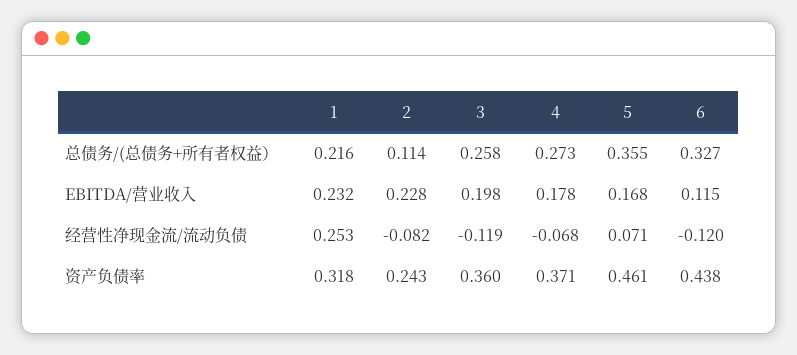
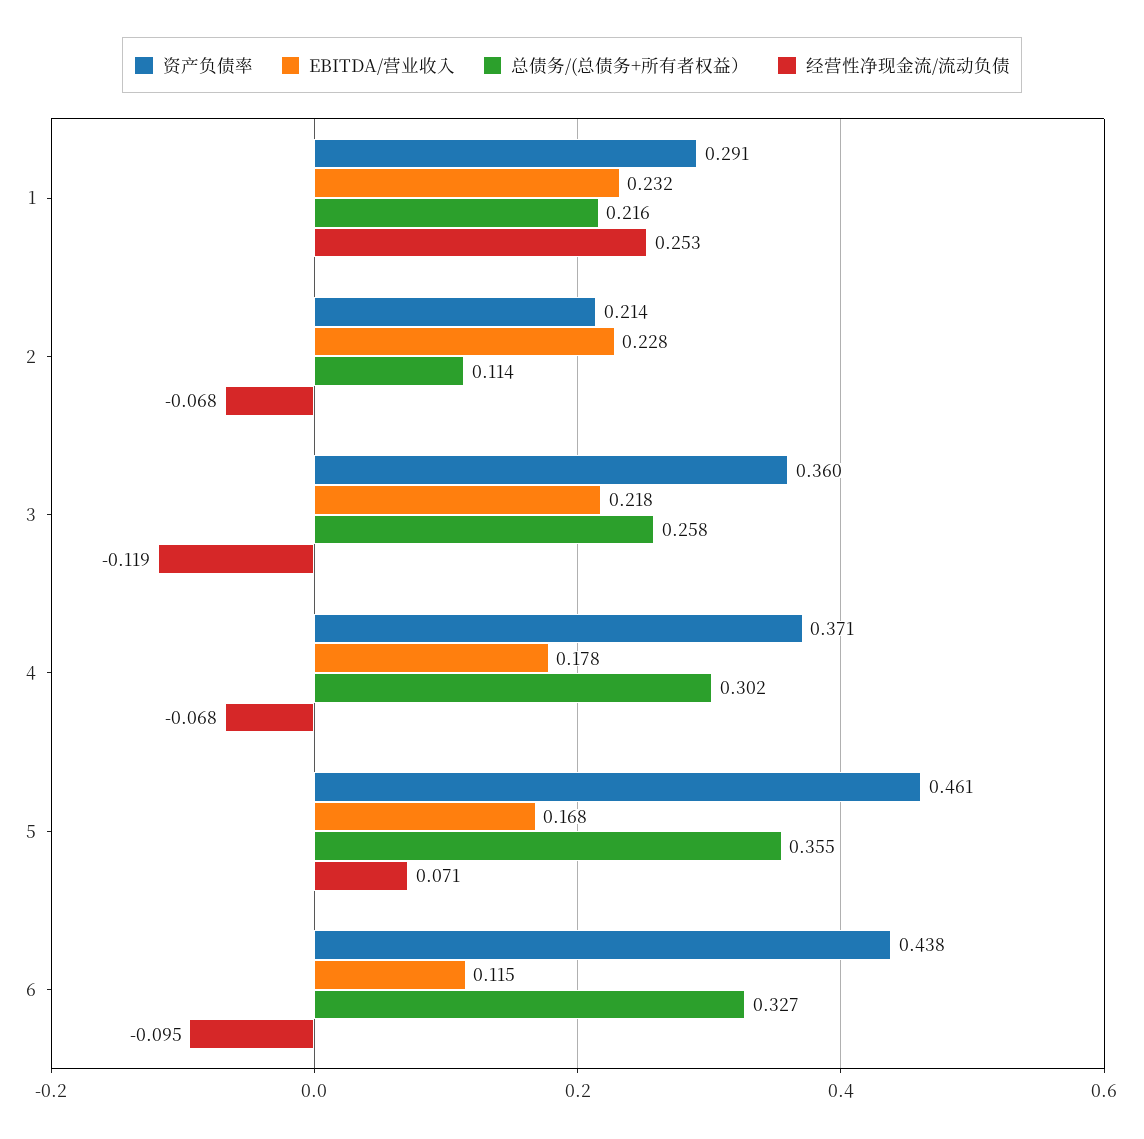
总债务/(总债务+所有者权益）, 4: 0.273 -> 0.302
EBITDA/营业收入, 3: 0.198 -> 0.218
经营性净现金流/流动负债, 2: -0.082 -> -0.068
经营性净现金流/流动负债, 6: -0.12 -> -0.095
资产负债率, 1: 0.318 -> 0.291
资产负债率, 2: 0.243 -> 0.214

